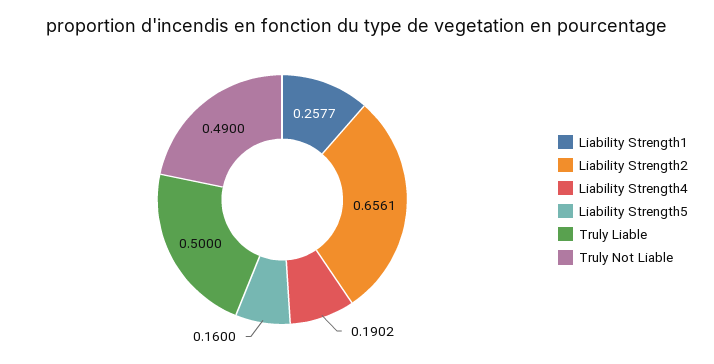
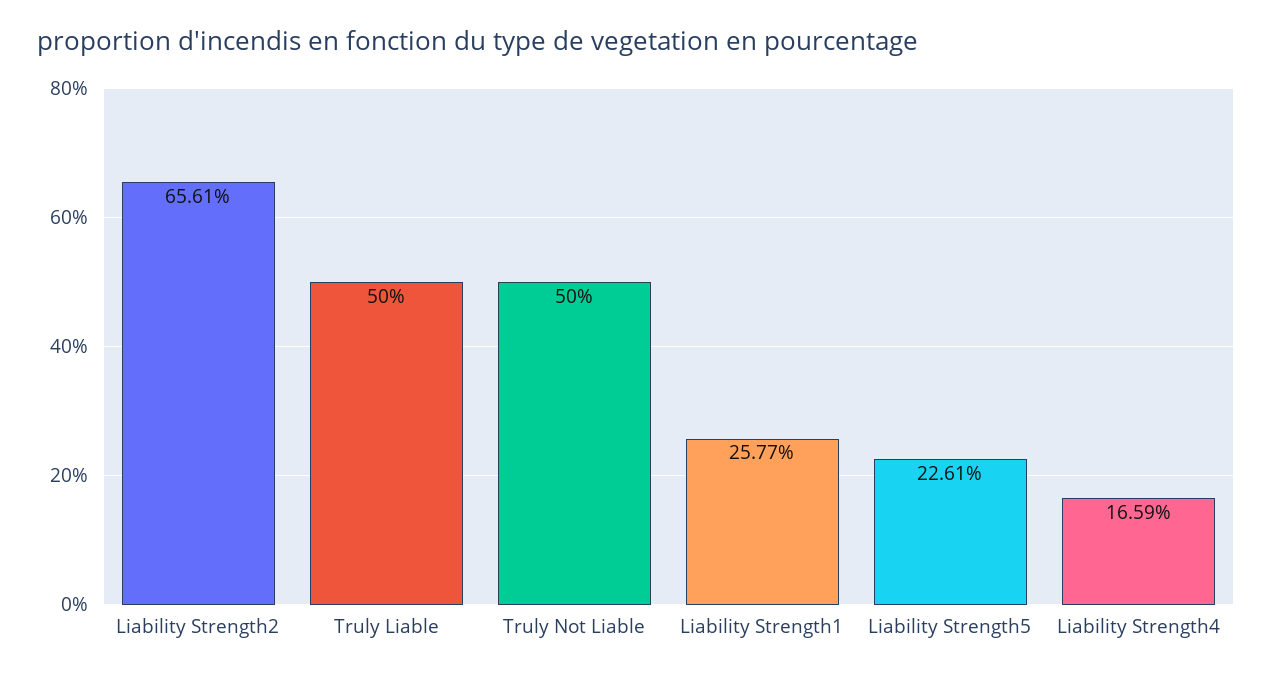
Liability Strength4: 0.1902 -> 0.1659
Liability Strength5: 0.16 -> 0.2261
Truly Not Liable: 0.49 -> 0.5

